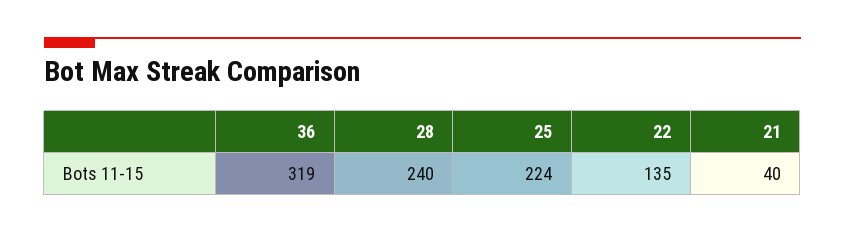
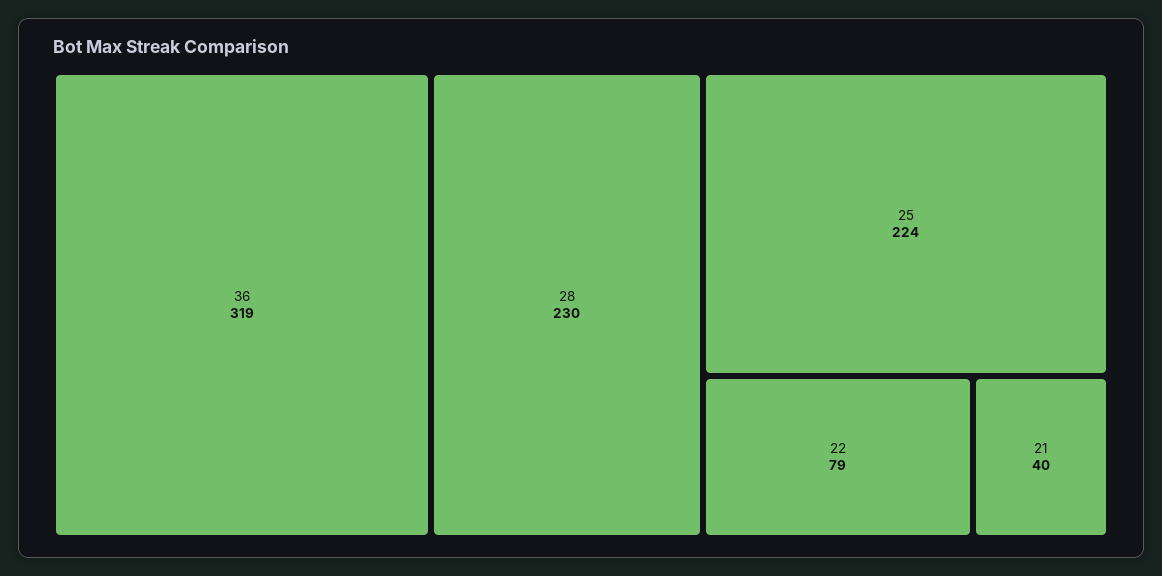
28: 240 -> 230
22: 135 -> 79

